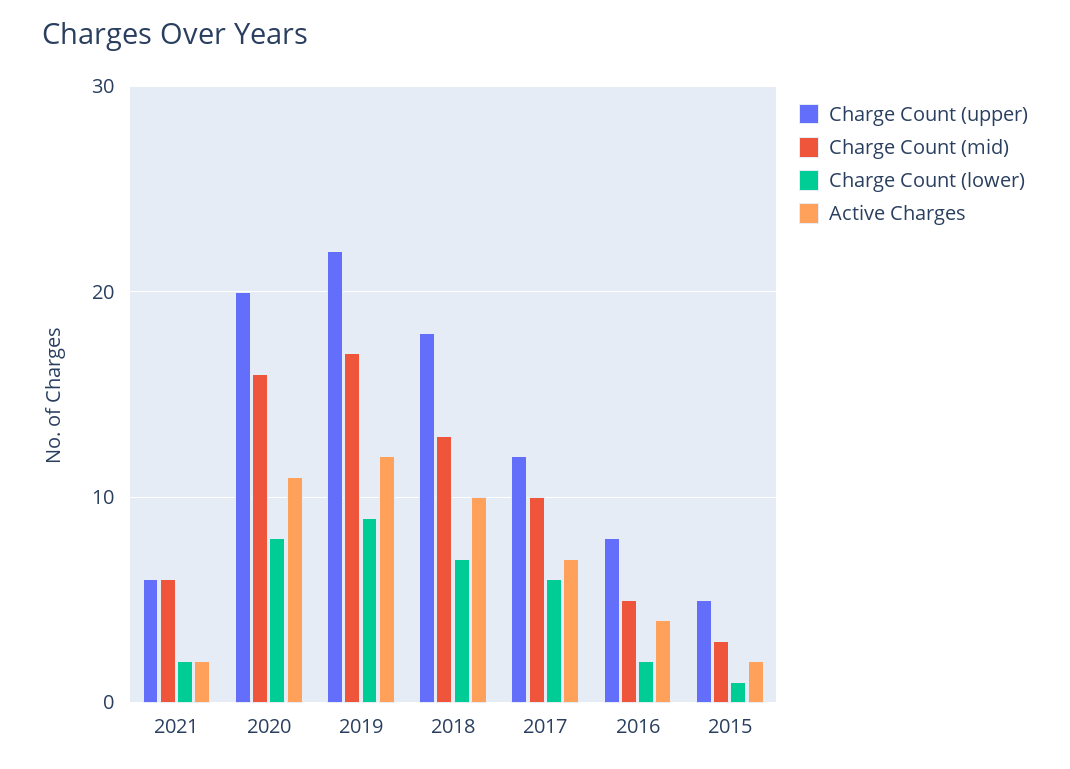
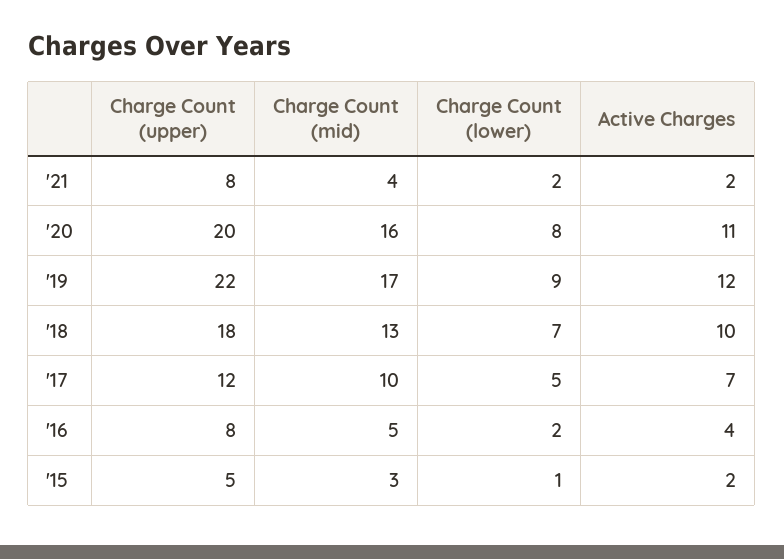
Charge Count (upper), 2021: 6 -> 8
Charge Count (mid), 2021: 6 -> 4
Charge Count (lower), 2017: 6 -> 5

